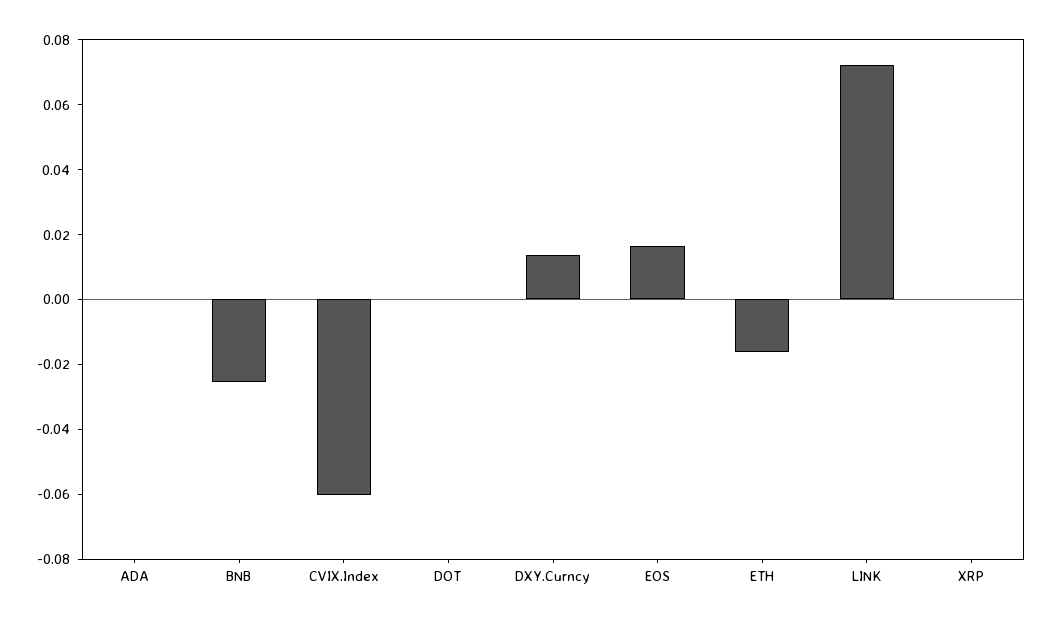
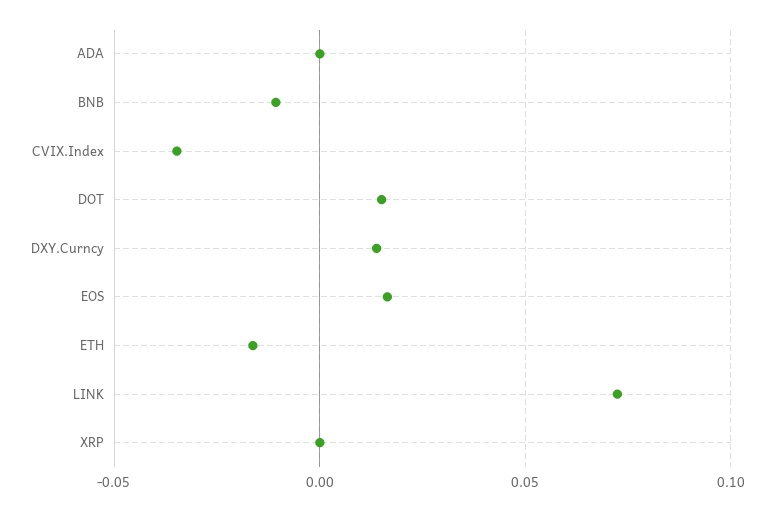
BNB: -0.025 -> -0.01
CVIX.Index: -0.06 -> -0.035
DOT: 0 -> 0.015

